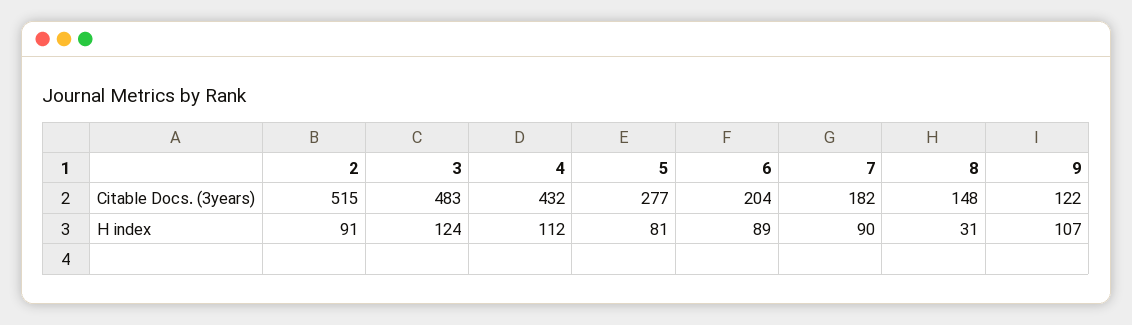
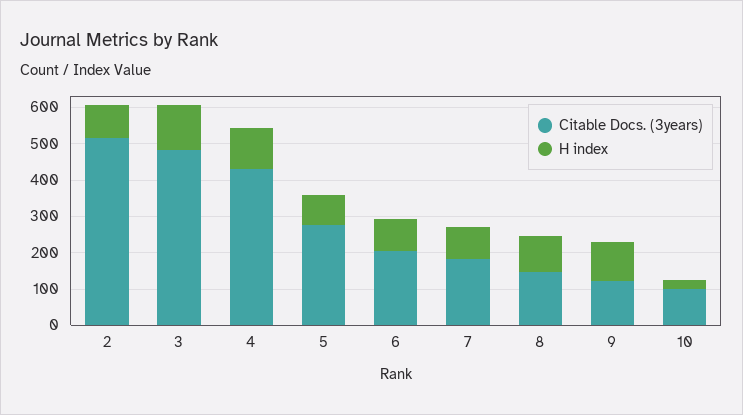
H index, 8: 31 -> 100
Citable Docs. (3years), 10: none -> 100
H index, 10: none -> 25

